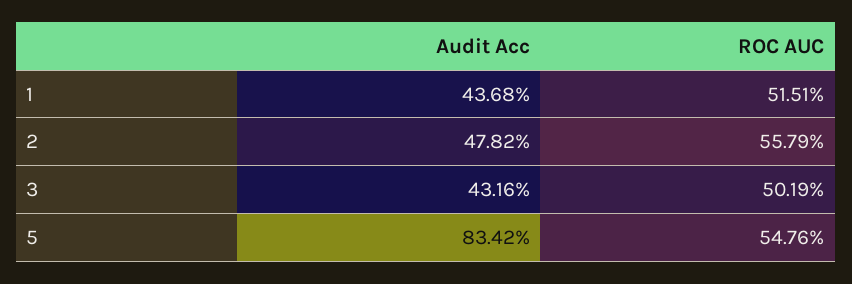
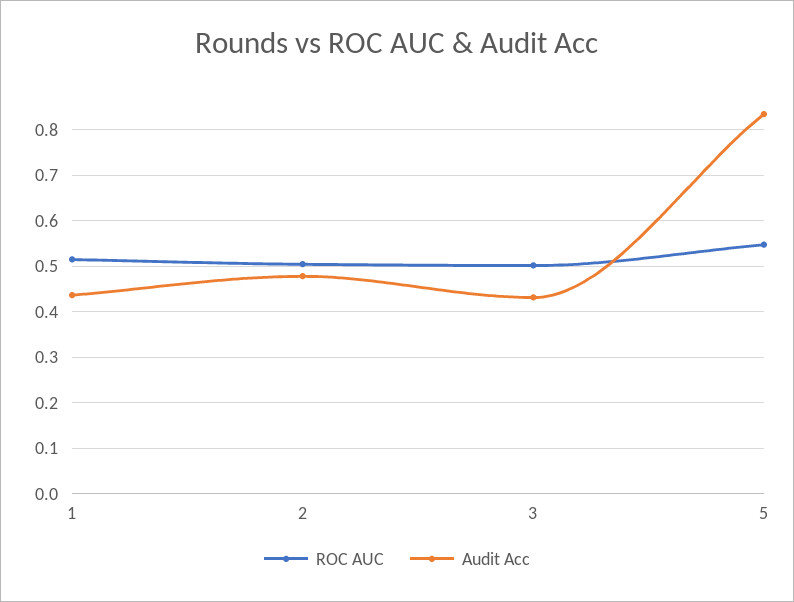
ROC AUC, 2: 0.5579 -> 0.5

